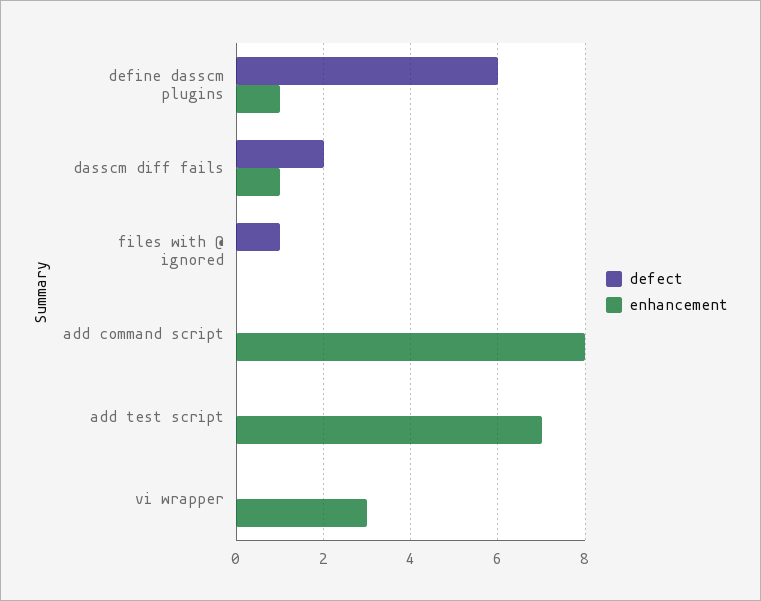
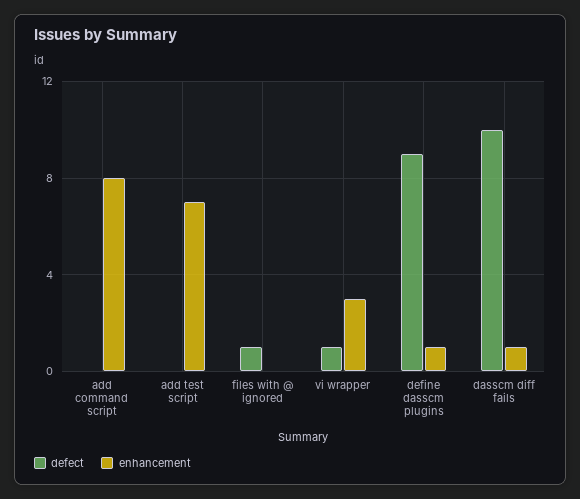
defect, define dasscm plugins: 6 -> 9
defect, dasscm diff fails: 2 -> 10
defect, vi wrapper: 0 -> 1

